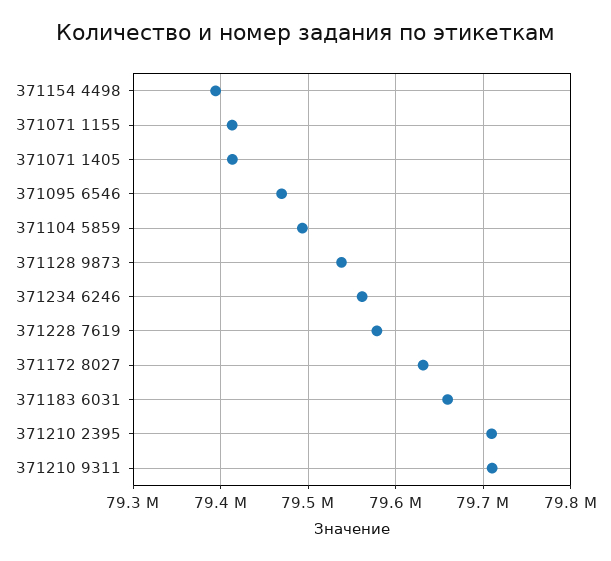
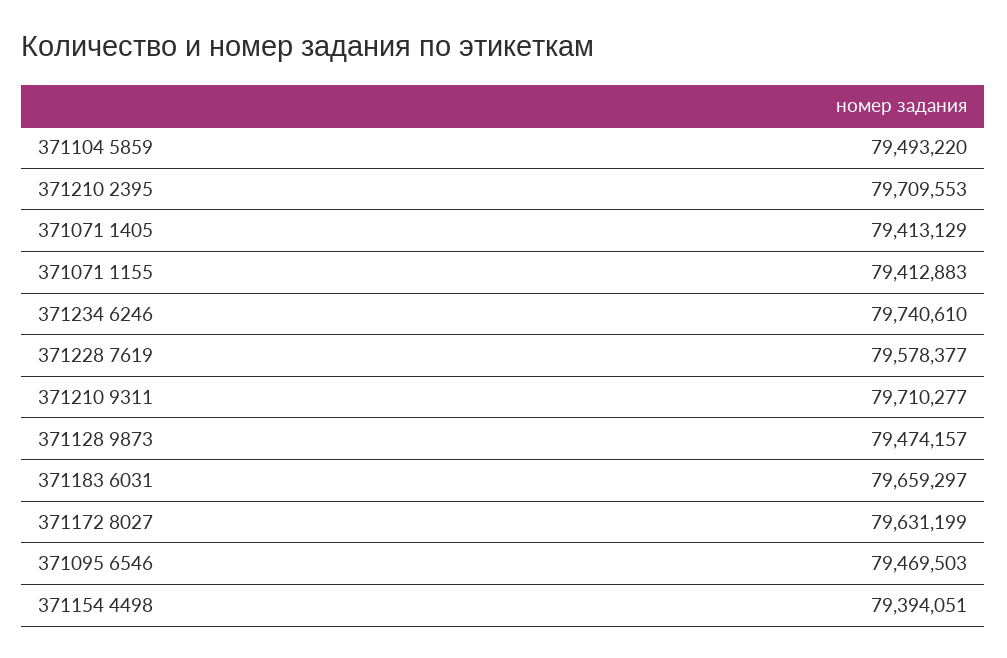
371128 9873: 79540000 -> 79474157
371234 6246: 79560000 -> 79740610

